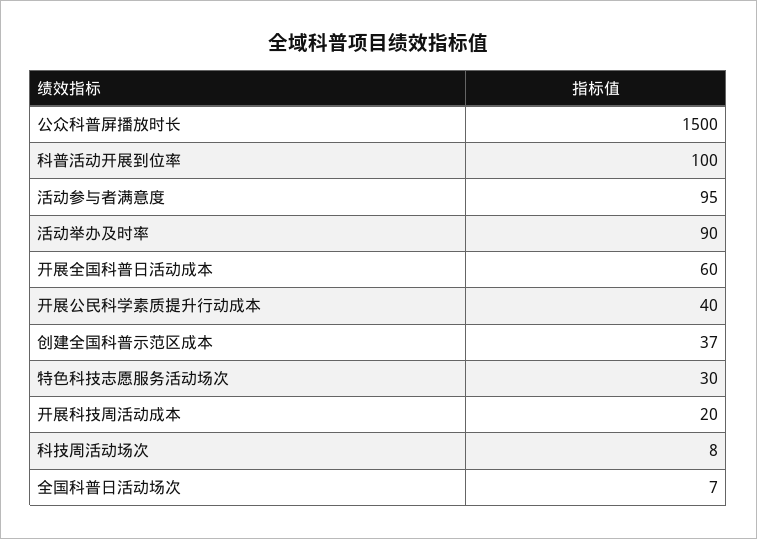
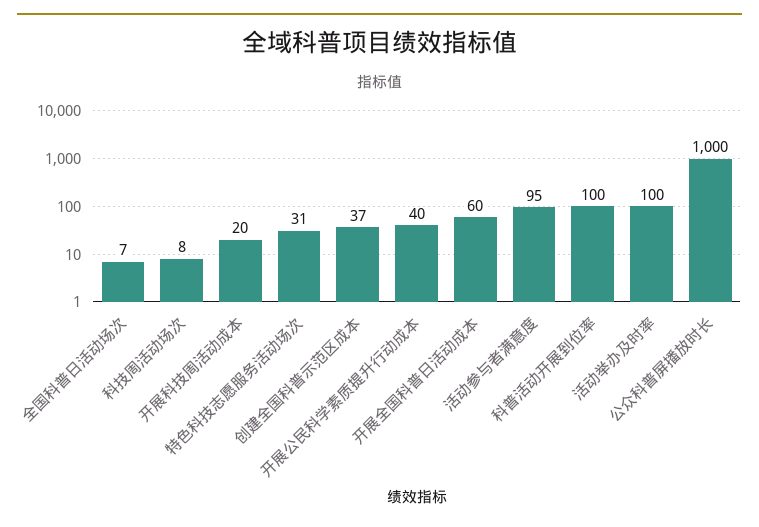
公众科普屏播放时长: 1500 -> 1000
活动举办及时率: 90 -> 100
特色科技志愿服务活动场次: 30 -> 31

